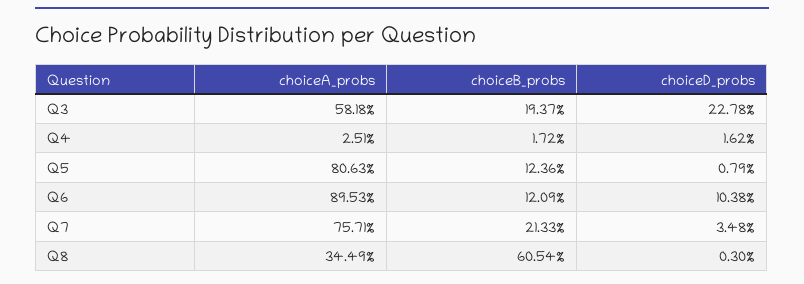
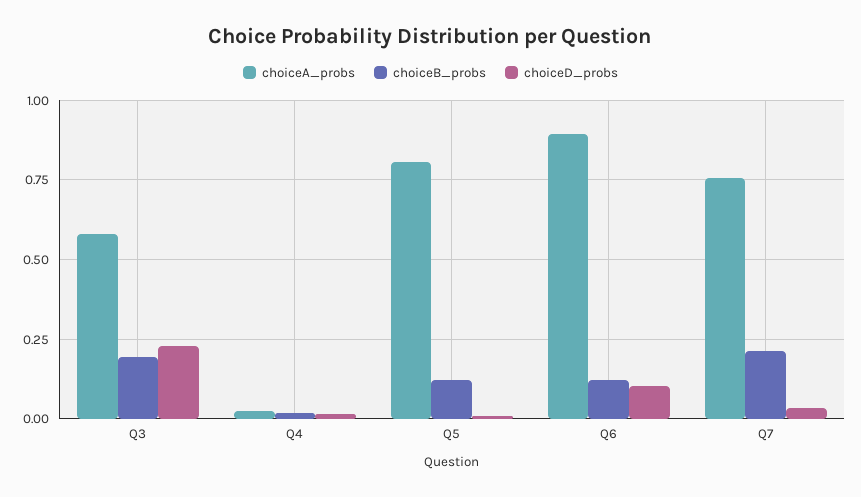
choiceA_probs, Q8: 0.3449 -> none
choiceB_probs, Q8: 0.6054 -> none
choiceD_probs, Q8: 0.003 -> none

